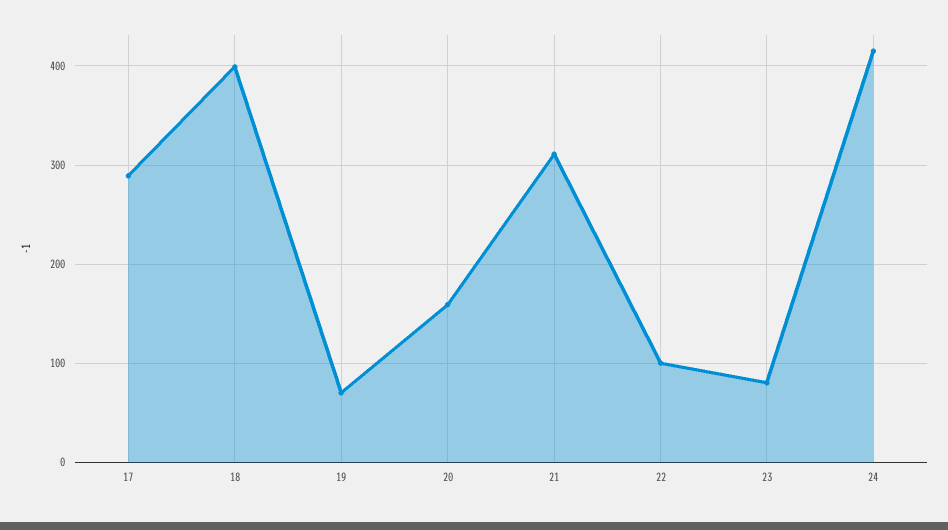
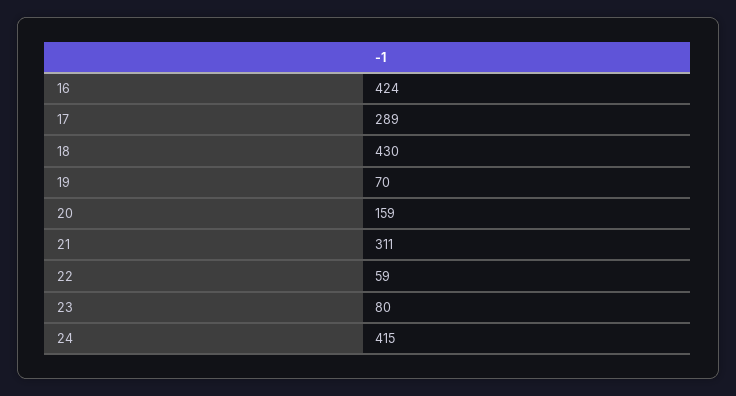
18: 400 -> 430
22: 100 -> 59
16: none -> 424

